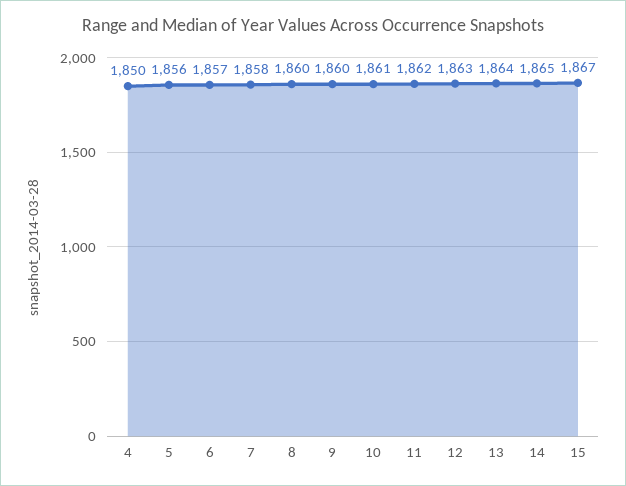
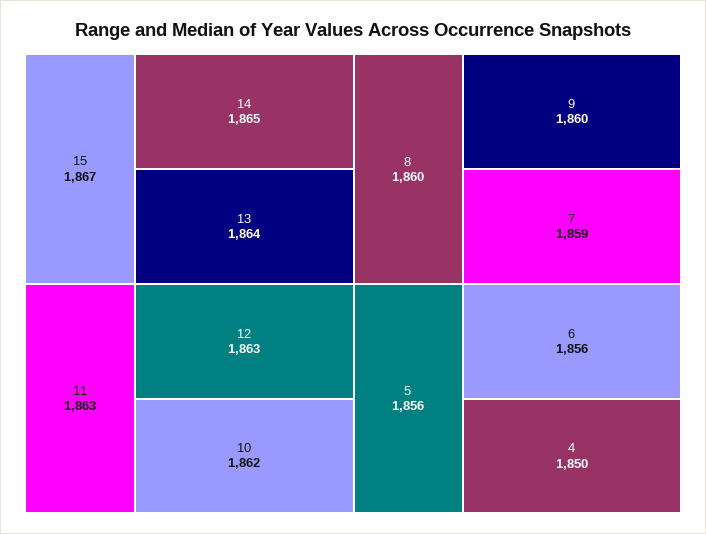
6: 1857 -> 1856
7: 1858 -> 1859
10: 1861 -> 1862
11: 1862 -> 1863

